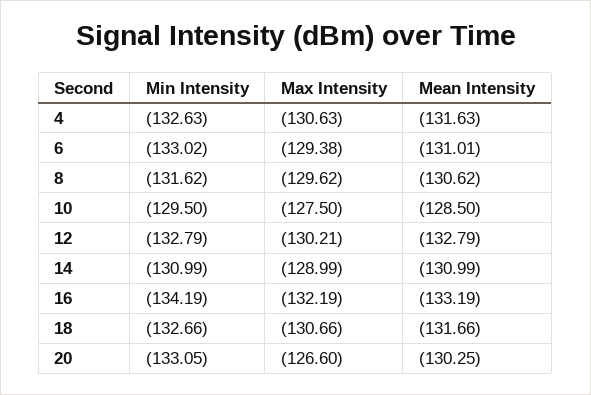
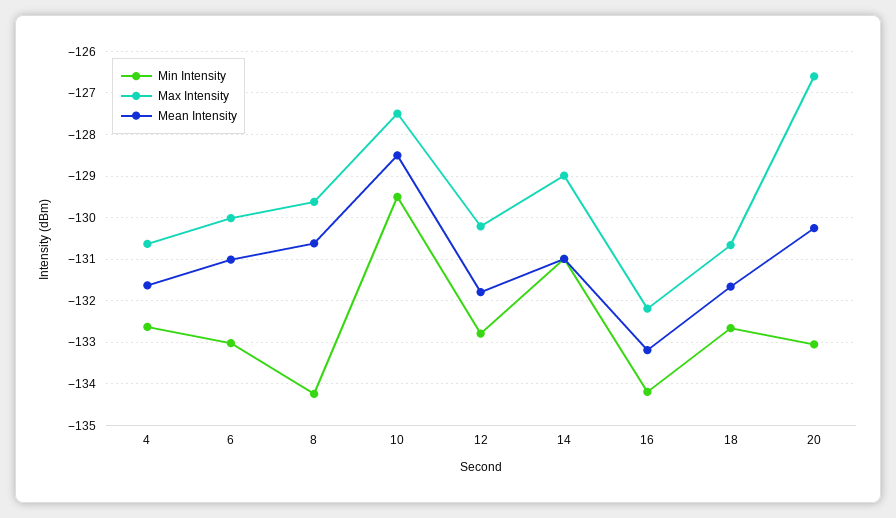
Max Intensity, 6: -129.38 -> -130
Min Intensity, 8: -131.62 -> -134.2
Mean Intensity, 12: -132.79 -> -131.8

